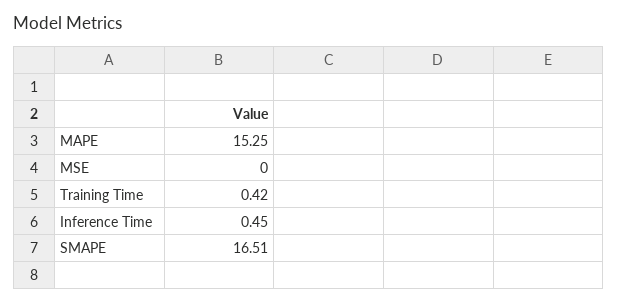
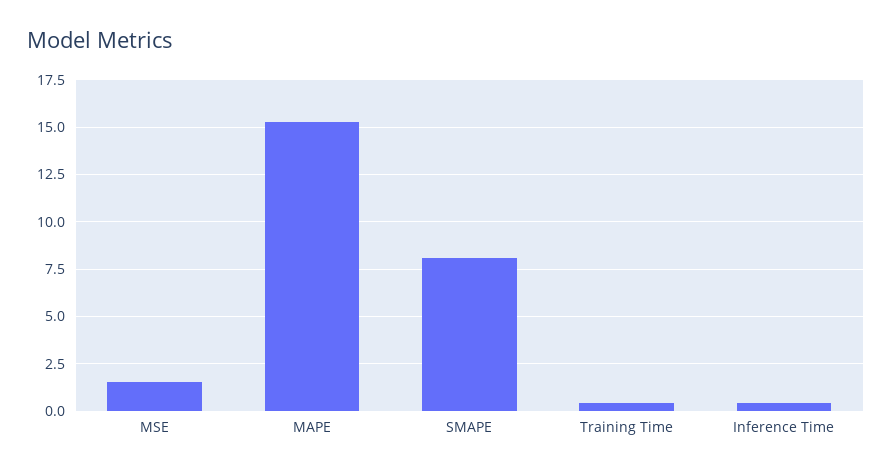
MSE: 0 -> 1.5
SMAPE: 16.51 -> 8

